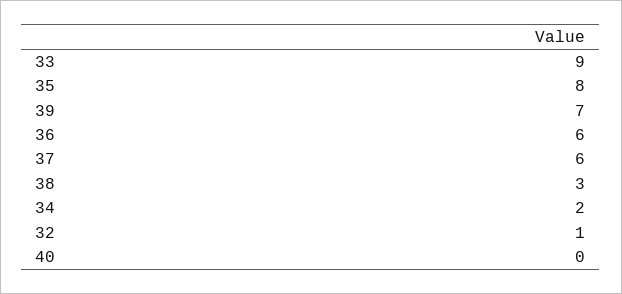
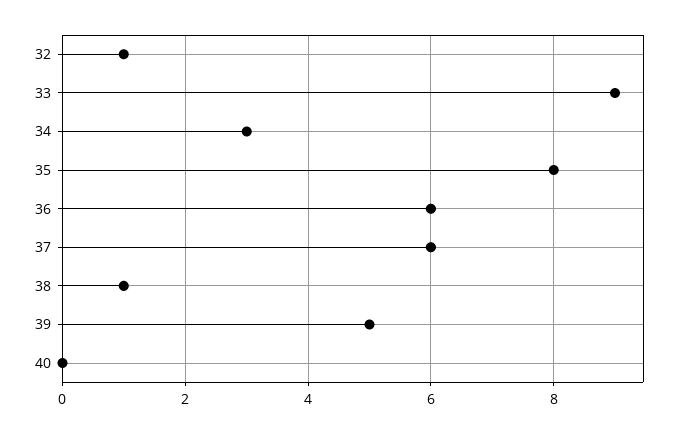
39: 7 -> 5
38: 3 -> 1
34: 2 -> 3

